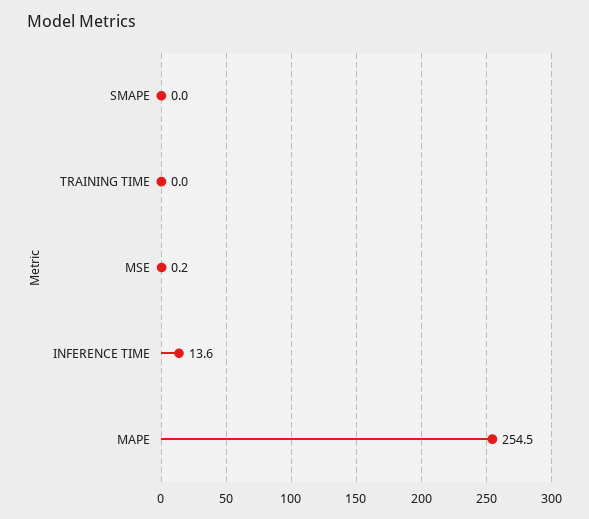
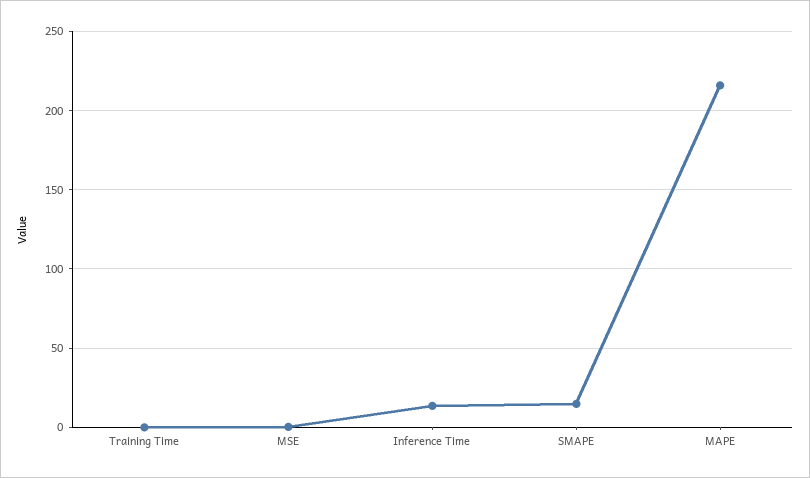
SMAPE: 0 -> 15
MAPE: 254.5 -> 215

